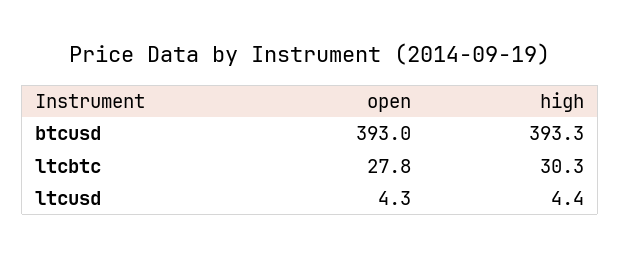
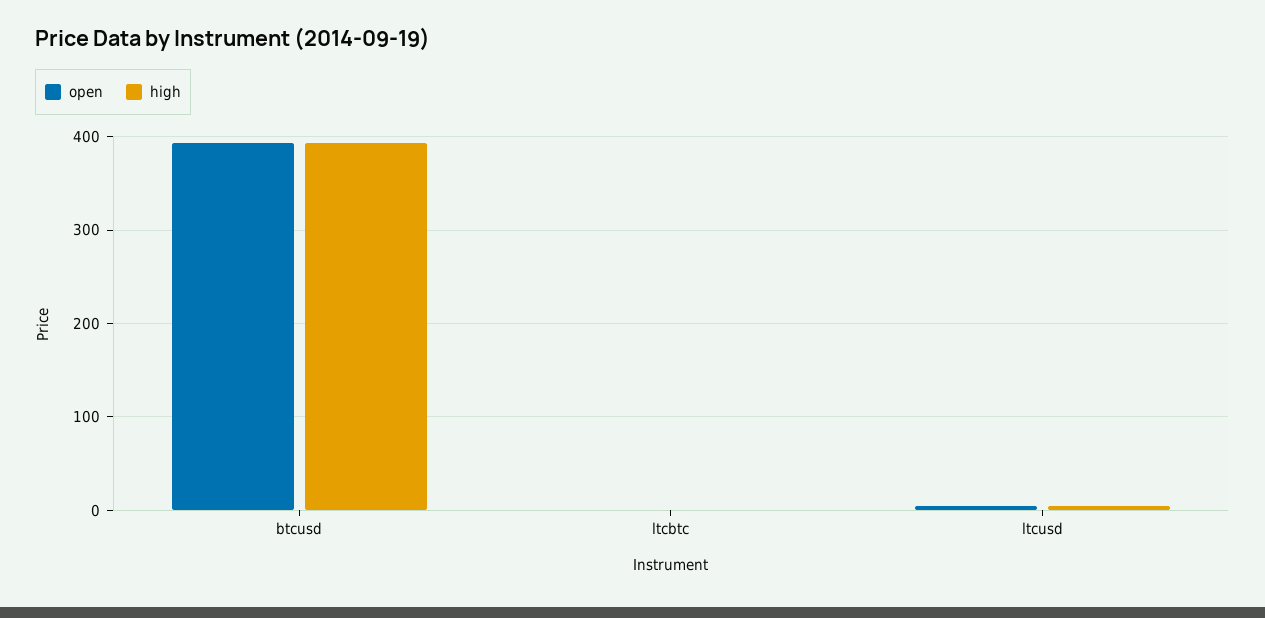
open, ltcbtc: 27.8 -> 0
high, ltcbtc: 30.3 -> 0

